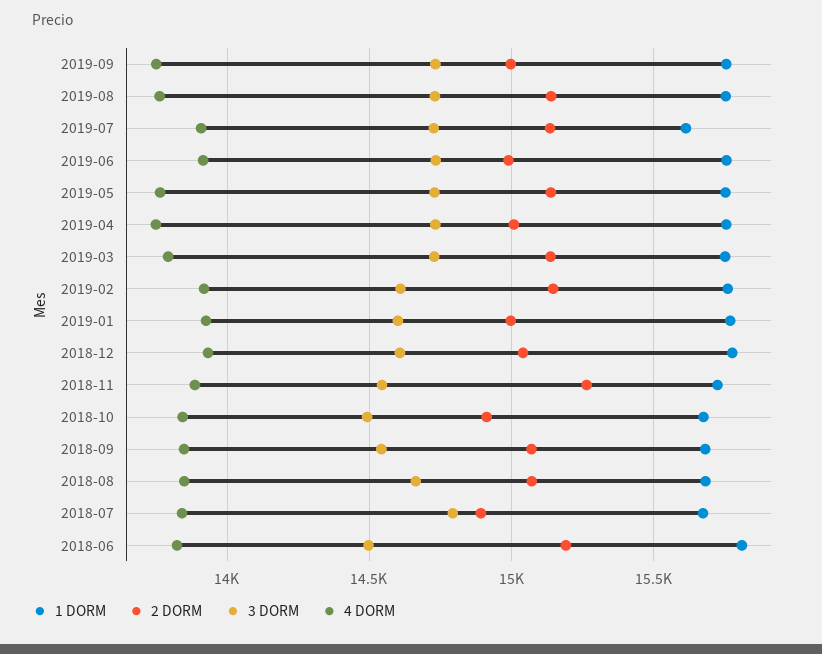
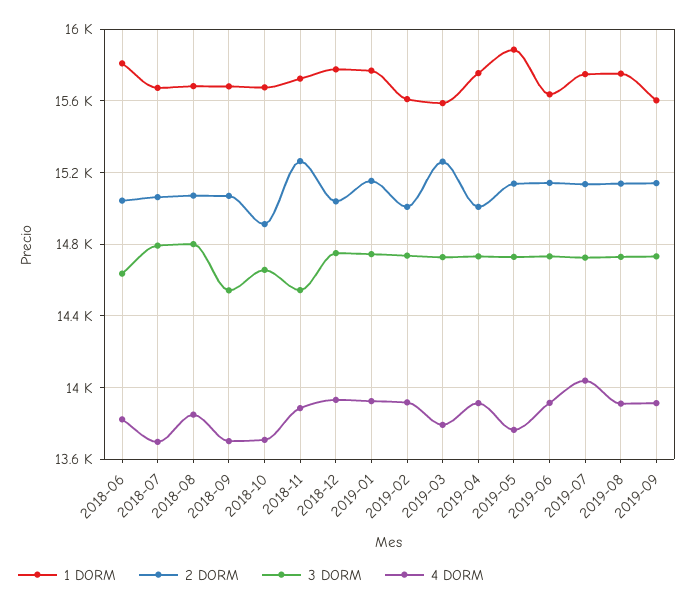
1 DORM, 2019-09: 15750 -> 15600
2 DORM, 2019-09: 15000 -> 15150
4 DORM, 2019-09: 13750 -> 13900
4 DORM, 2019-08: 13750 -> 13900
1 DORM, 2019-07: 15600 -> 15750
4 DORM, 2019-07: 13900 -> 14050
1 DORM, 2019-06: 15750 -> 15650
2 DORM, 2019-06: 15000 -> 15150
1 DORM, 2019-05: 15750 -> 15900
4 DORM, 2019-04: 13750 -> 13900
1 DORM, 2019-03: 15750 -> 15600
2 DORM, 2019-03: 15150 -> 15250
1 DORM, 2019-02: 15750 -> 15600
2 DORM, 2019-02: 15150 -> 15000
3 DORM, 2019-02: 14600 -> 14750
2 DORM, 2019-01: 15000 -> 15150
3 DORM, 2019-01: 14600 -> 14750
3 DORM, 2018-12: 14600 -> 14750
3 DORM, 2018-10: 14500 -> 14650
4 DORM, 2018-10: 13850 -> 13700
4 DORM, 2018-09: 13850 -> 13700
3 DORM, 2018-08: 14650 -> 14800
2 DORM, 2018-07: 14900 -> 15050
4 DORM, 2018-07: 13850 -> 13700
2 DORM, 2018-06: 15200 -> 15050
3 DORM, 2018-06: 14500 -> 14650

